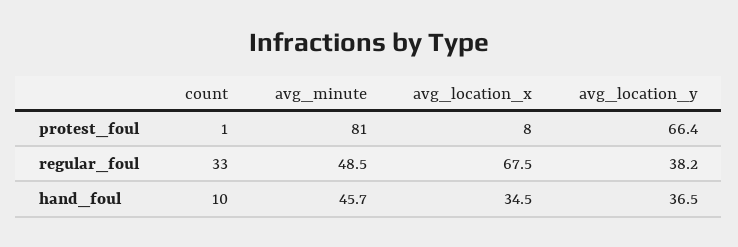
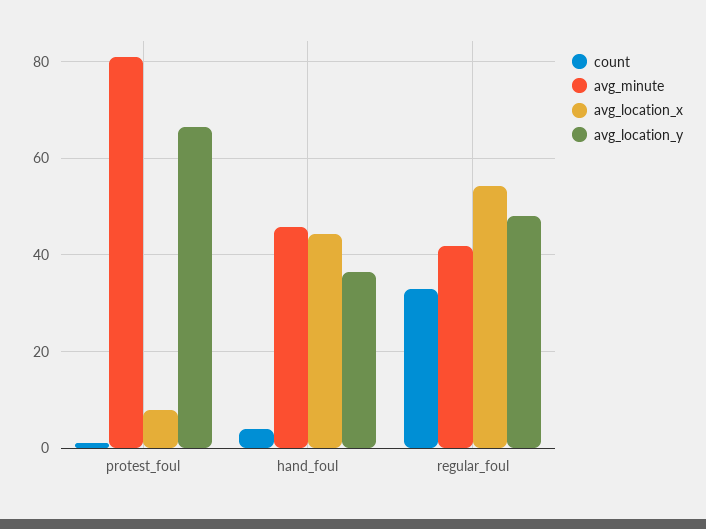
avg_minute, regular_foul: 48.5 -> 42
avg_location_x, regular_foul: 67.5 -> 54
avg_location_y, regular_foul: 38.2 -> 48
count, hand_foul: 10 -> 4
avg_location_x, hand_foul: 34.5 -> 44

